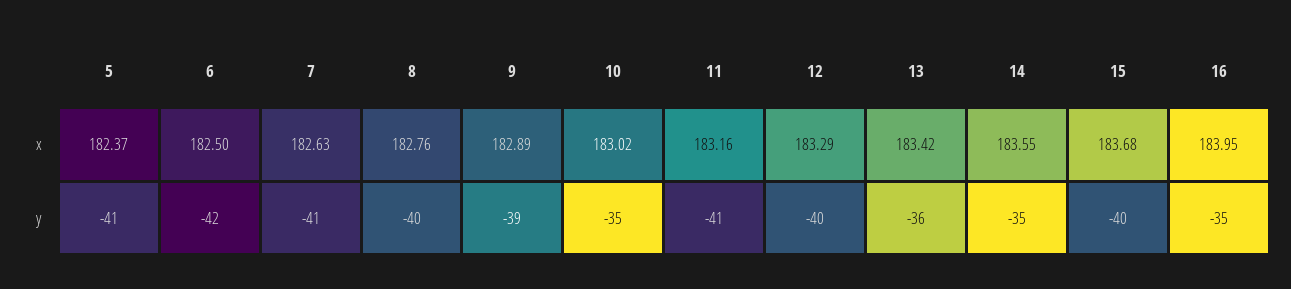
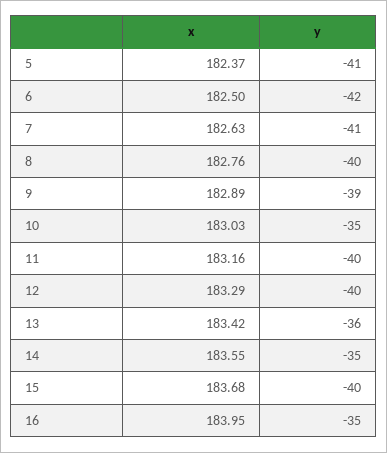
10, x: 183.02 -> 183.03
11, y: -41 -> -40

